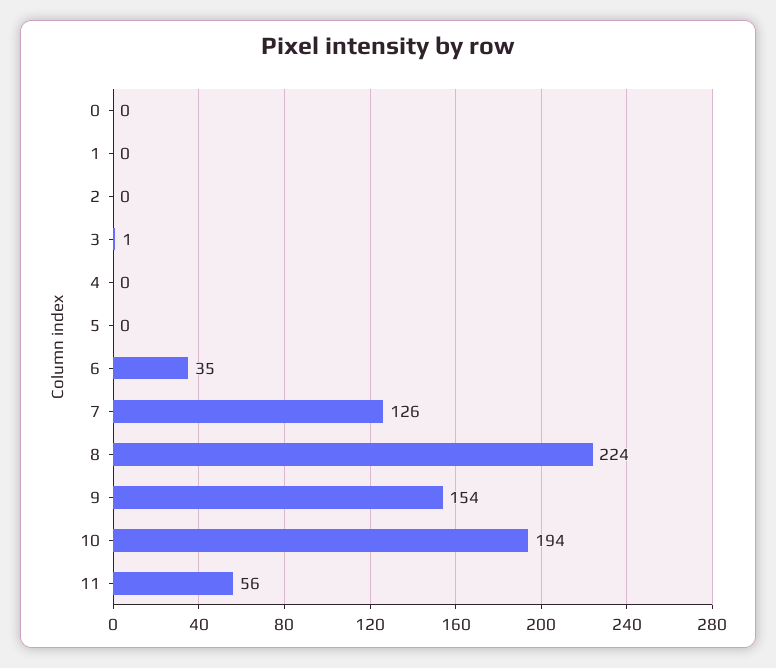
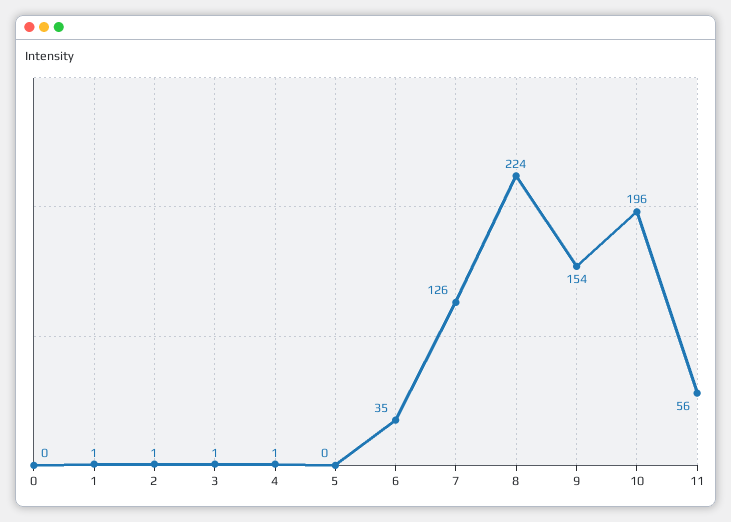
1: 0 -> 1
2: 0 -> 1
4: 0 -> 1
10: 194 -> 196

